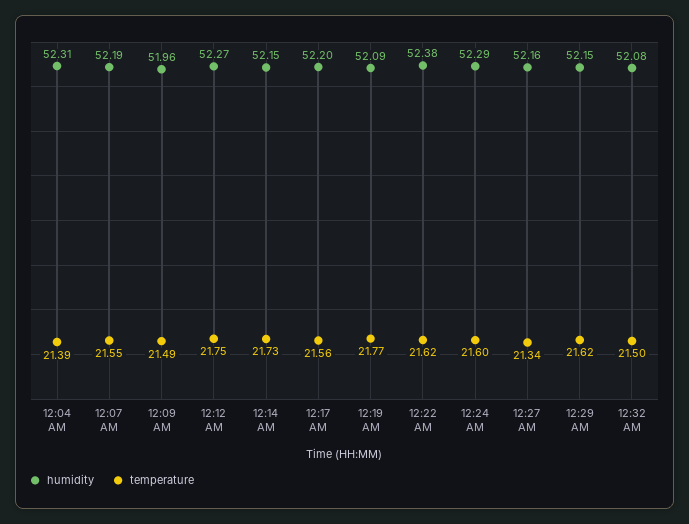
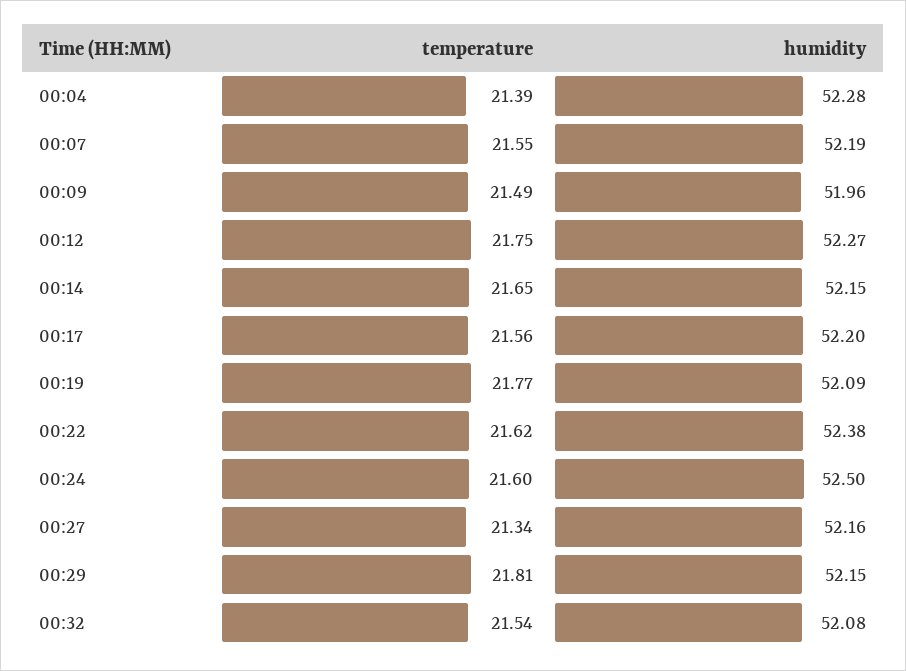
humidity, 12:04 AM: 52.31 -> 52.28
temperature, 12:14 AM: 21.73 -> 21.65
humidity, 12:24 AM: 52.29 -> 52.5
temperature, 12:29 AM: 21.62 -> 21.81
temperature, 12:32 AM: 21.5 -> 21.54

